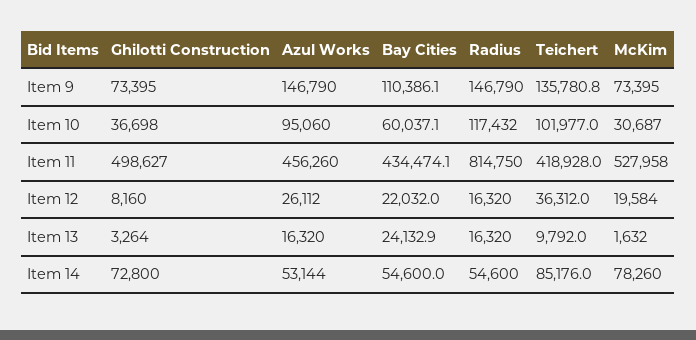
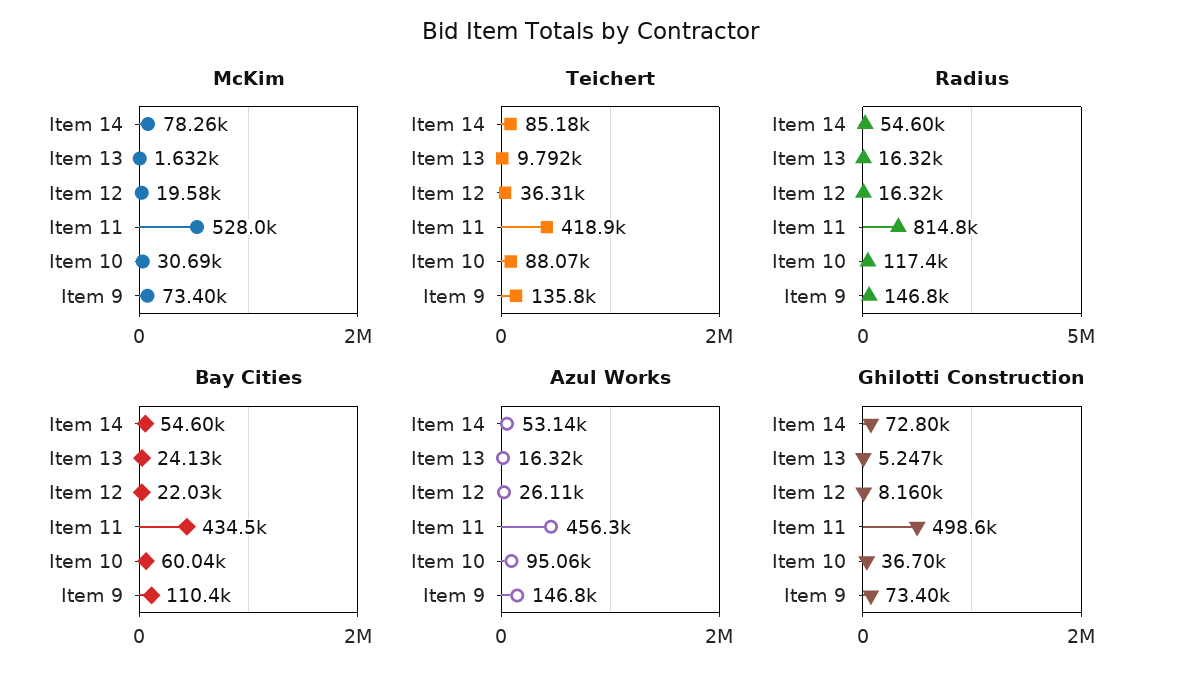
Teichert, Item 10: 101977 -> 88070
Ghilotti Construction, Item 13: 3264 -> 5247

